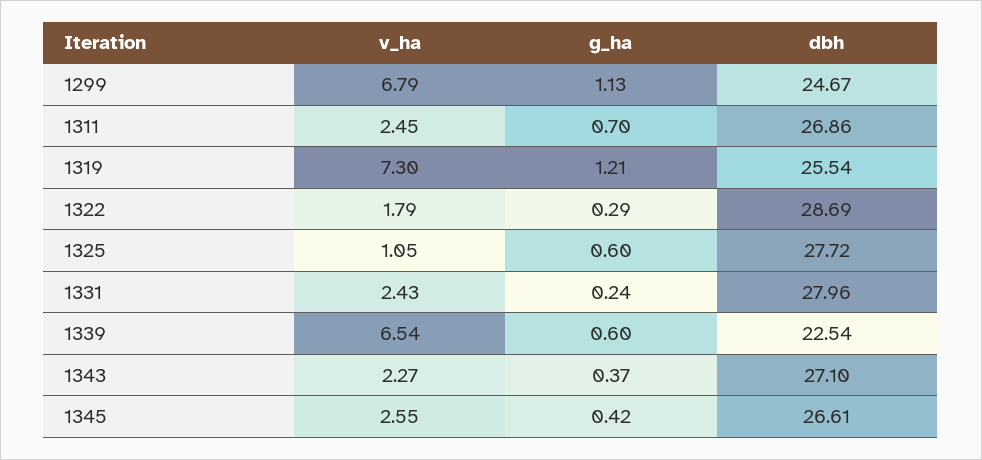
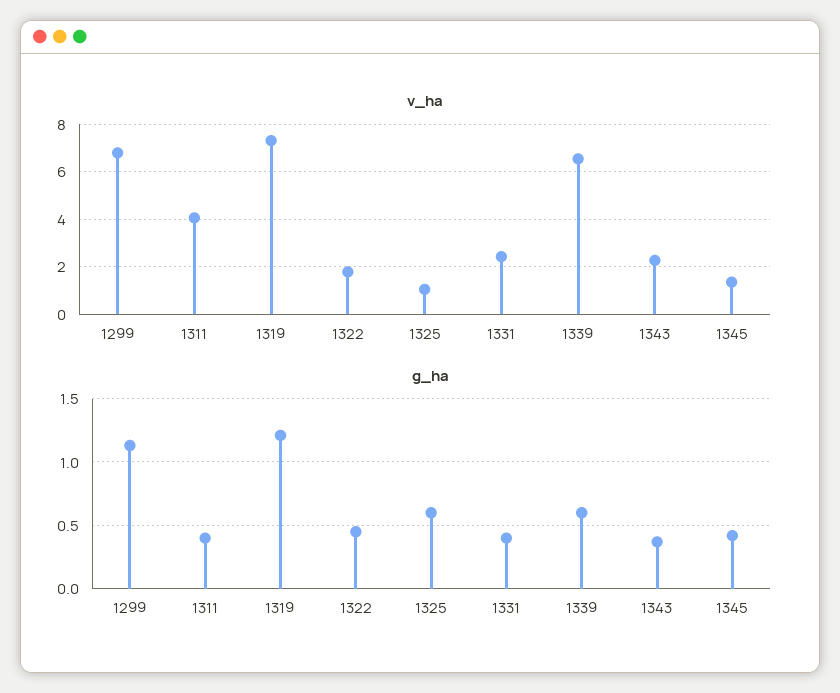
dbh, 1299: 24.67 -> none
v_ha, 1311: 2.45 -> 4
g_ha, 1311: 0.7 -> 0.4
dbh, 1311: 26.86 -> none
dbh, 1319: 25.54 -> none
g_ha, 1322: 0.29 -> 0.45
dbh, 1322: 28.69 -> none
dbh, 1325: 27.72 -> none
g_ha, 1331: 0.24 -> 0.4
dbh, 1331: 27.96 -> none
dbh, 1339: 22.54 -> none
dbh, 1343: 27.1 -> none
v_ha, 1345: 2.55 -> 1.5
dbh, 1345: 26.61 -> none

